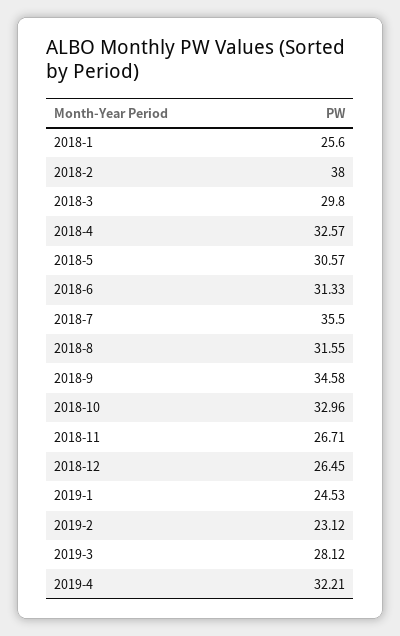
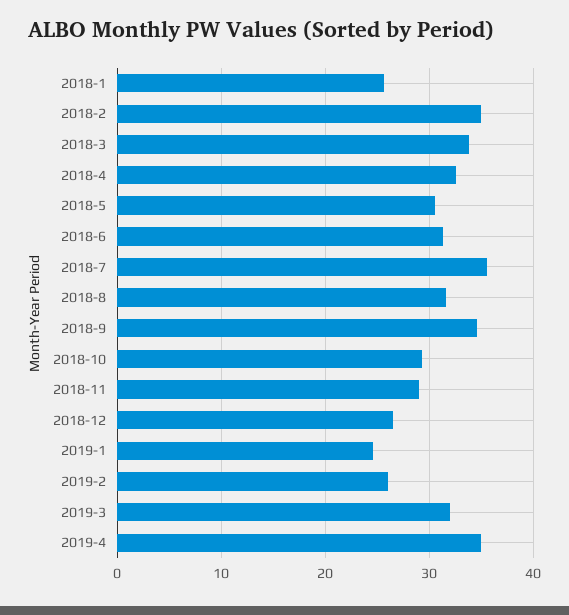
2018-2: 38 -> 35
2018-3: 29.8 -> 34
2018-10: 32.96 -> 29
2018-11: 26.71 -> 29
2019-2: 23.12 -> 26
2019-3: 28.12 -> 32
2019-4: 32.21 -> 35

